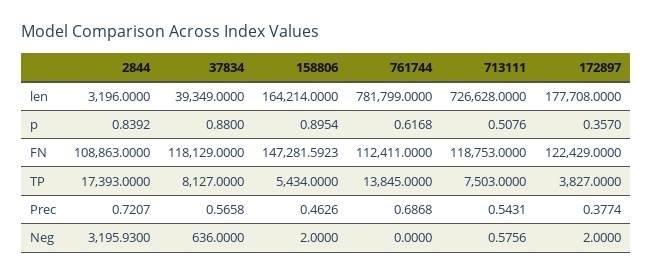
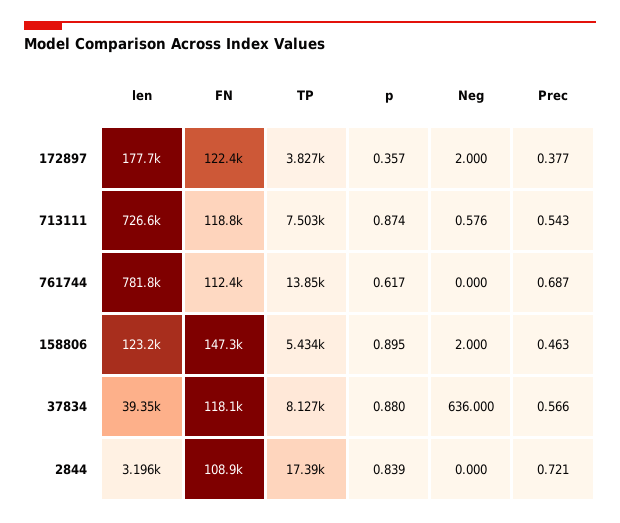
158806, len: 164214 -> 123200
713111, p: 0.5076 -> 0.874
2844, Neg: 3195.93 -> 0

